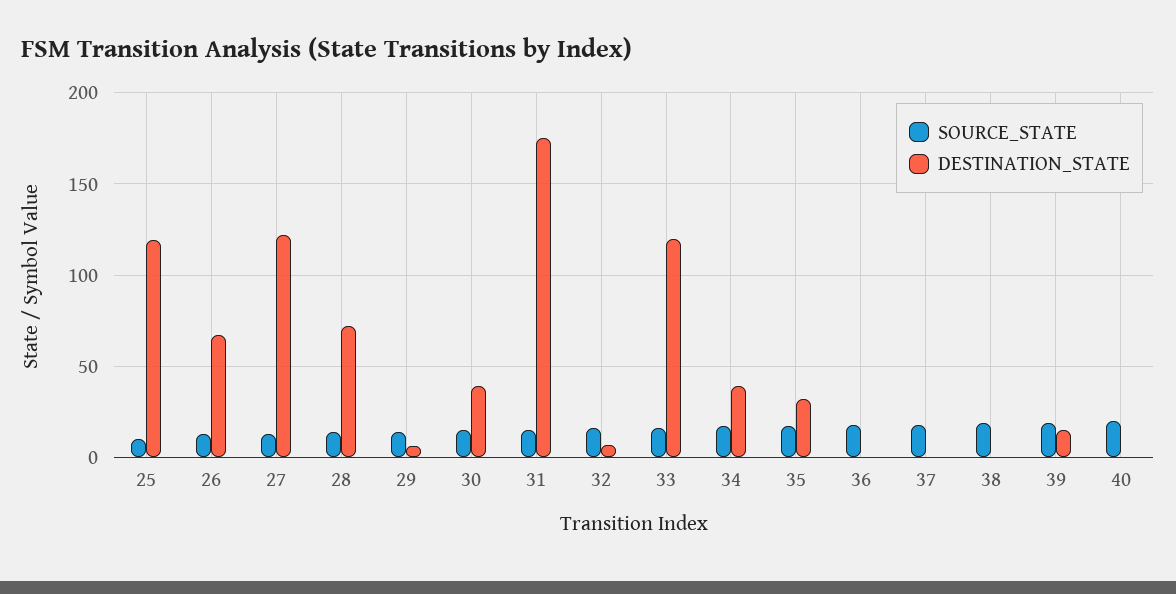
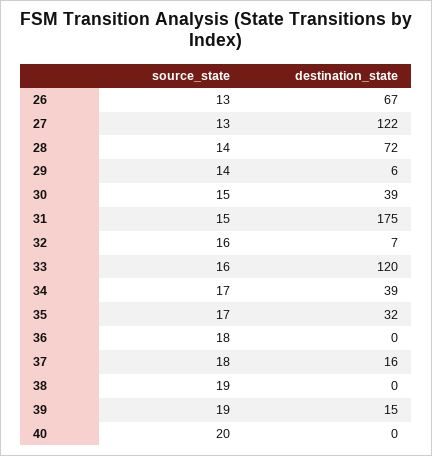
SOURCE_STATE, 25: 10 -> none
DESTINATION_STATE, 25: 120 -> none
DESTINATION_STATE, 37: 0 -> 16

